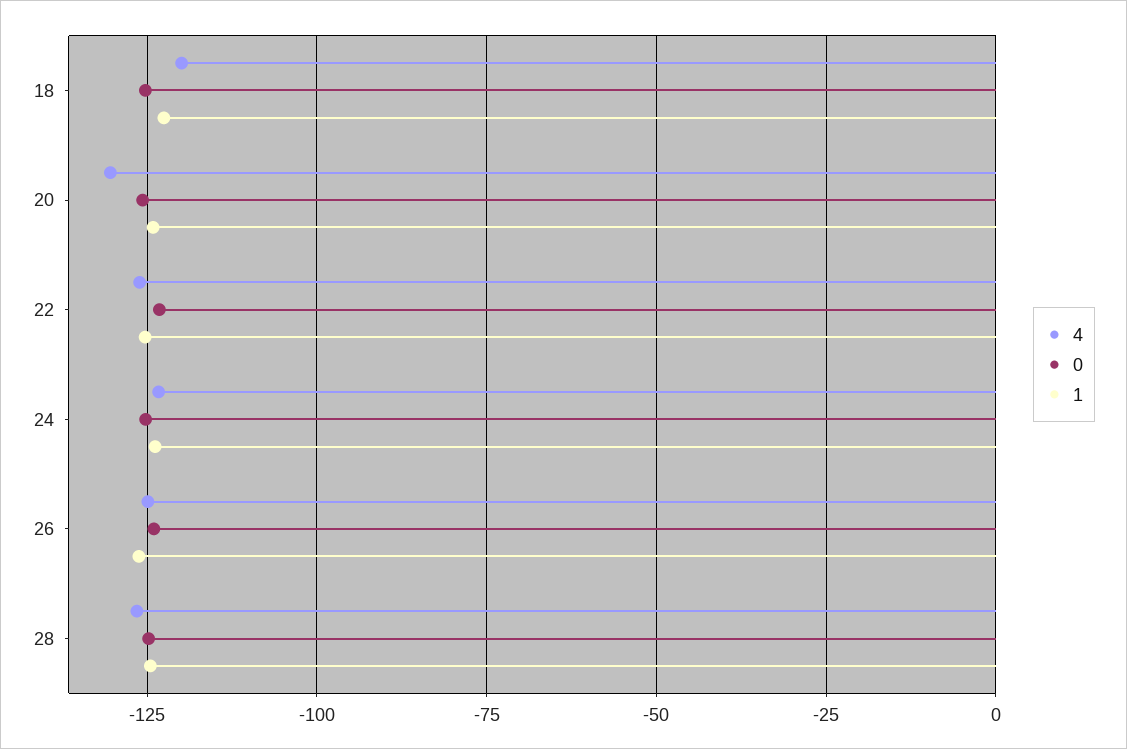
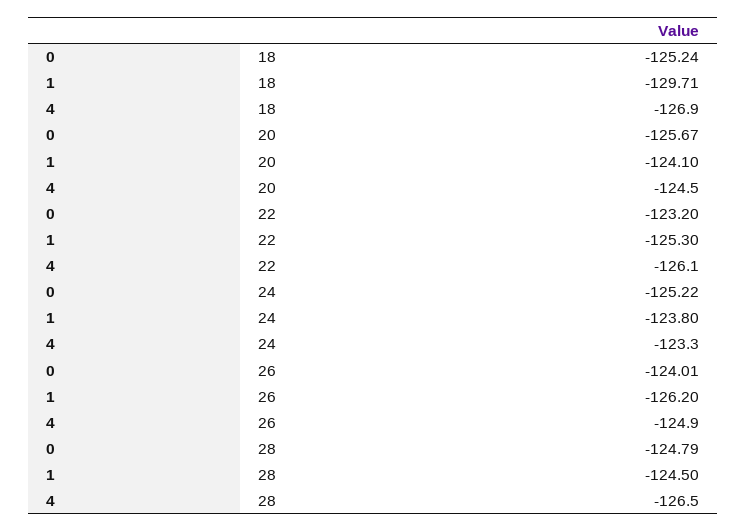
4, 18: -120 -> -126.9
1, 18: -122.5 -> -129.71
4, 20: -130 -> -124.5

